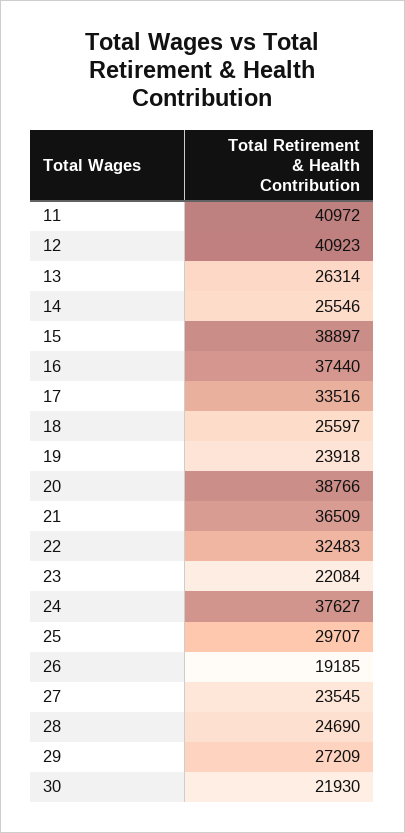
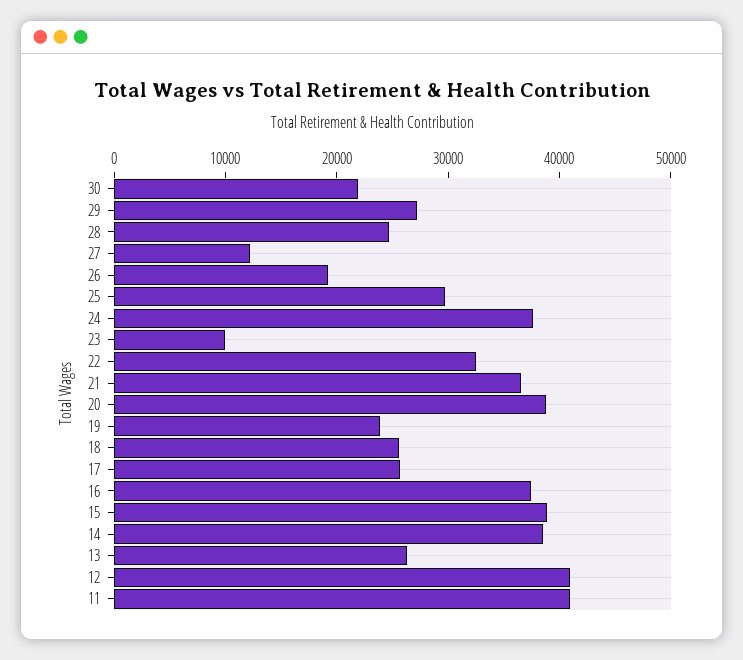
14: 25546 -> 38000
17: 33516 -> 26000
23: 22084 -> 10000
27: 23545 -> 12000

